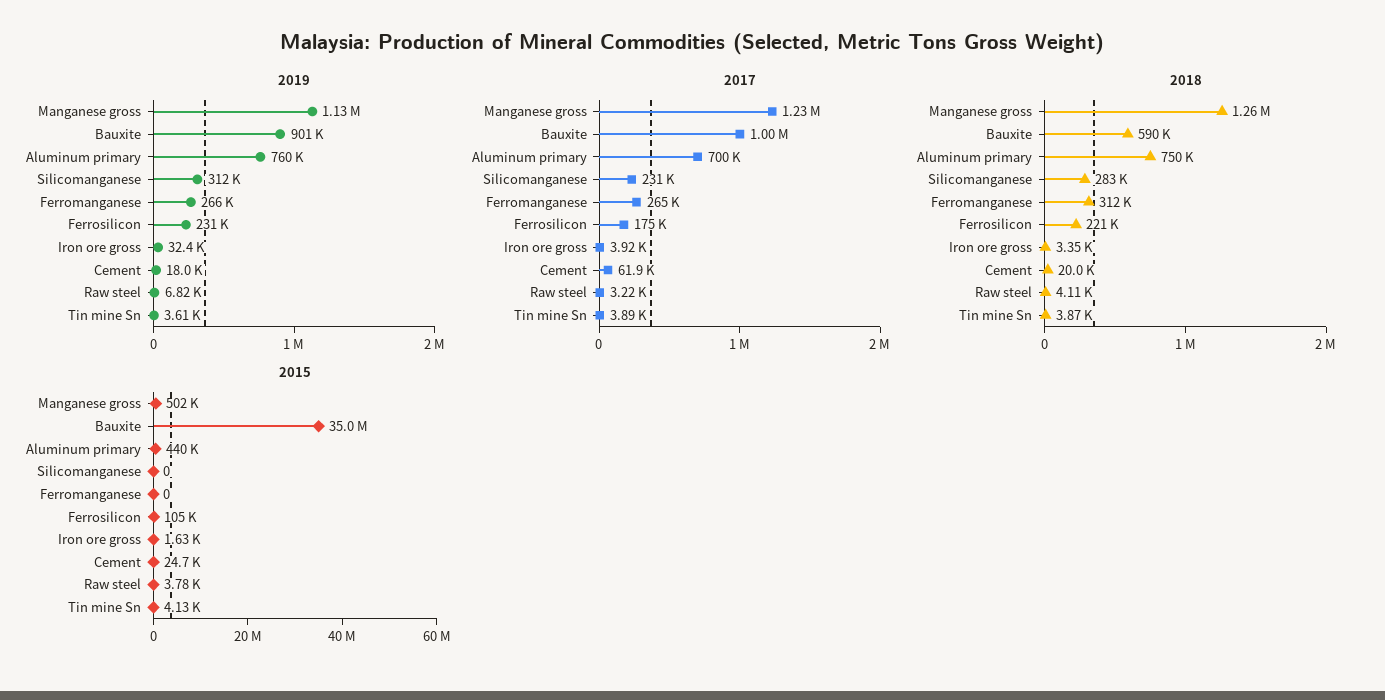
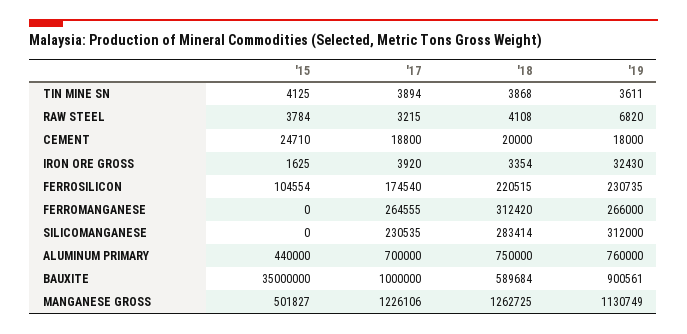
2017, Cement: 61900 -> 18800

